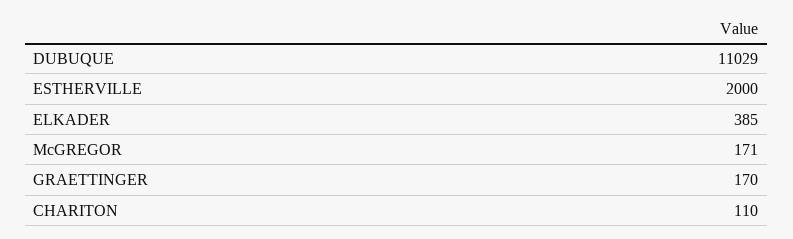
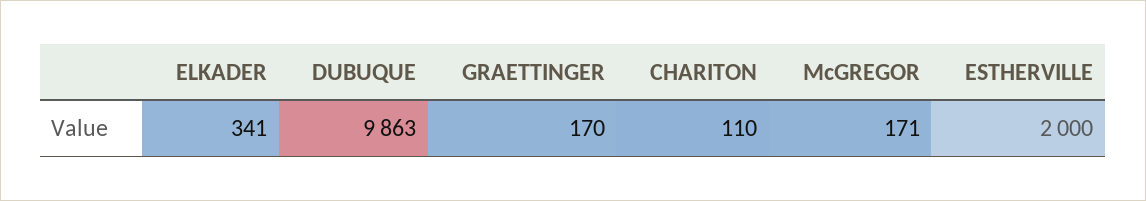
DUBUQUE: 11029 -> 9863
ELKADER: 385 -> 341

